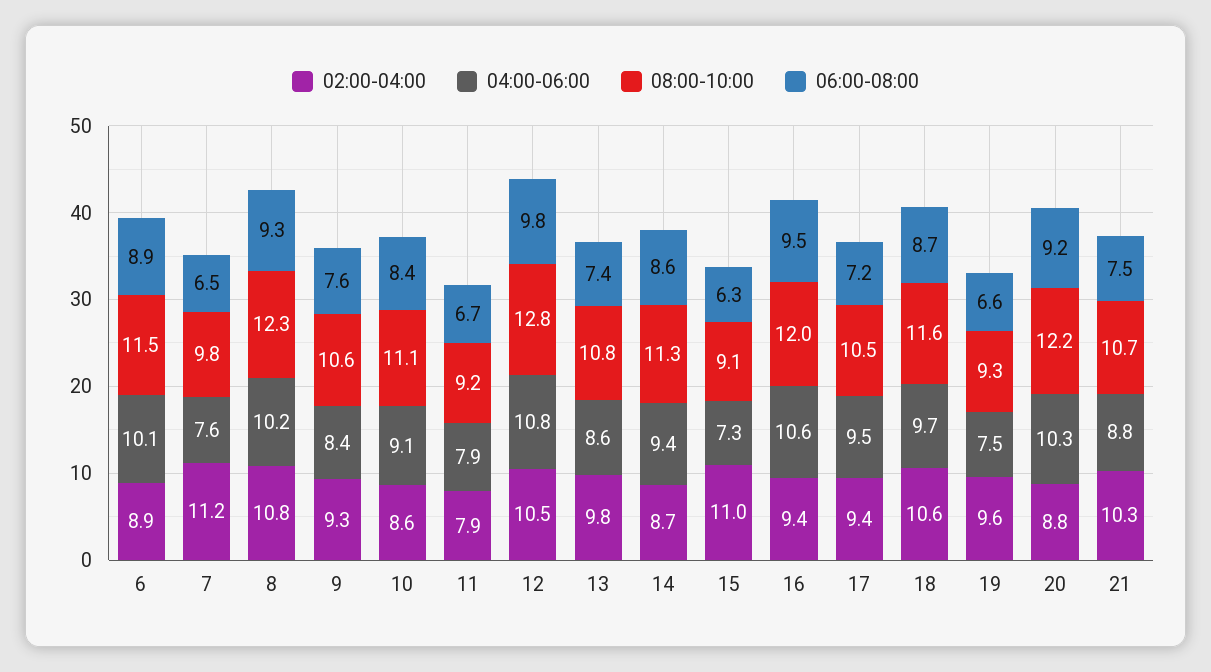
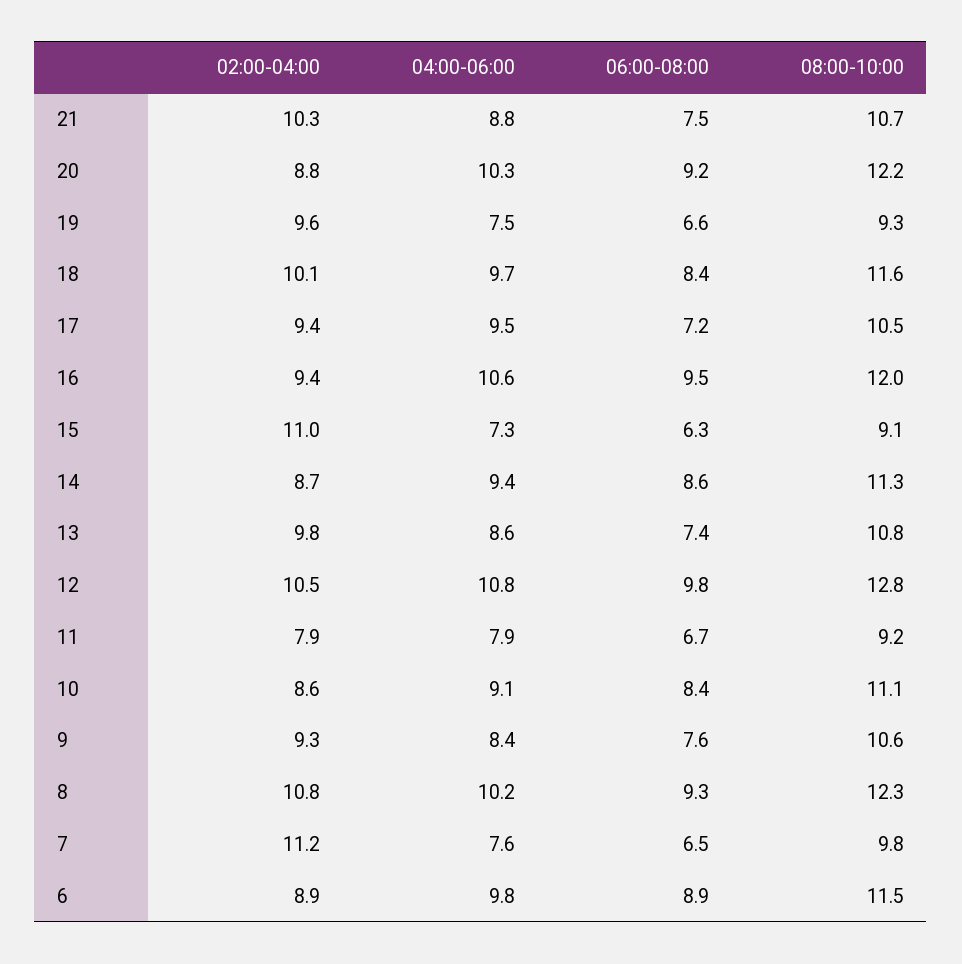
04:00-06:00, 6: 10.1 -> 9.8
02:00-04:00, 18: 10.6 -> 10.1
06:00-08:00, 18: 8.7 -> 8.4

